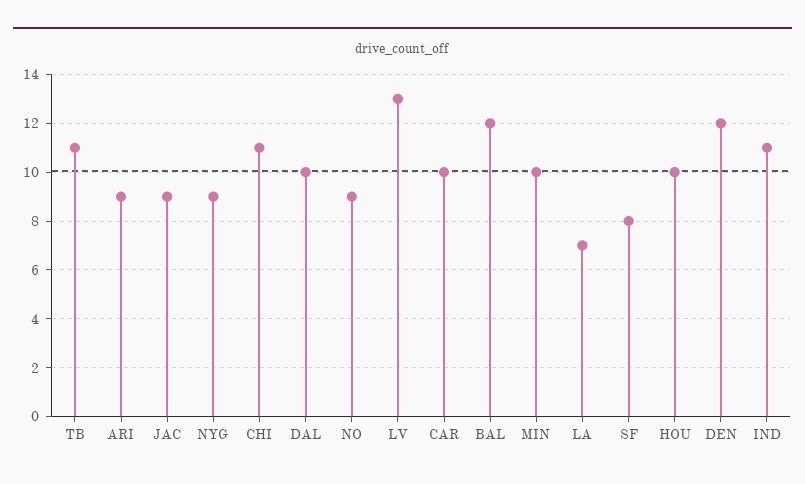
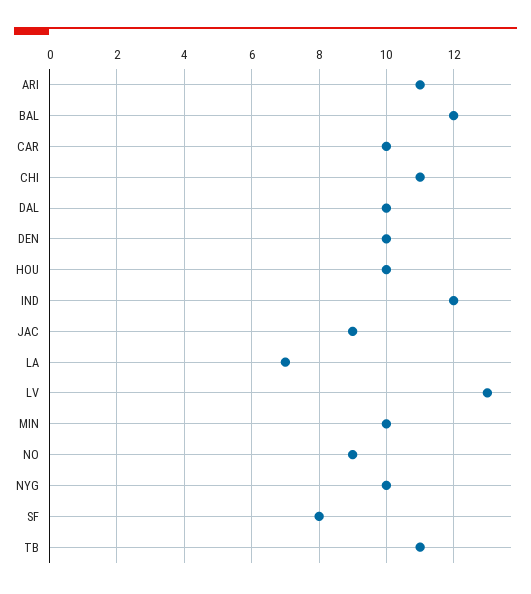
ARI: 9 -> 11
NYG: 9 -> 10
DEN: 12 -> 10
IND: 11 -> 12

